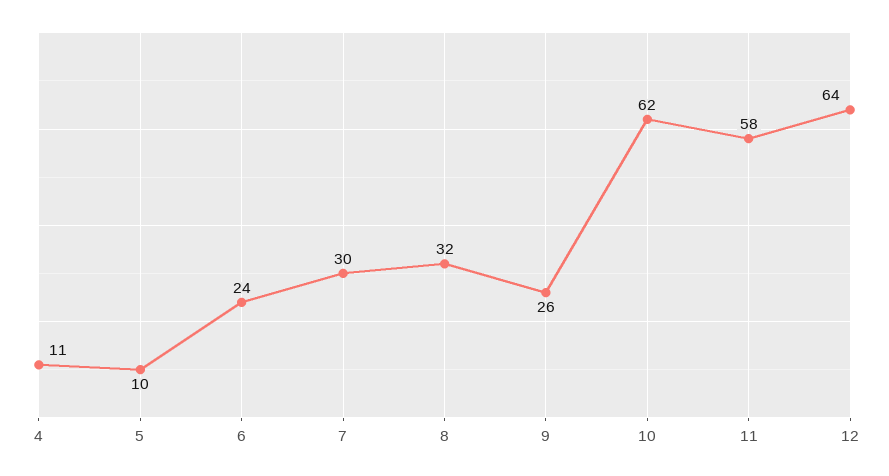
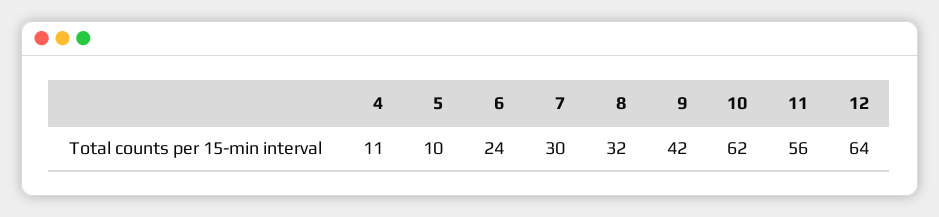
9: 26 -> 42
11: 58 -> 56

